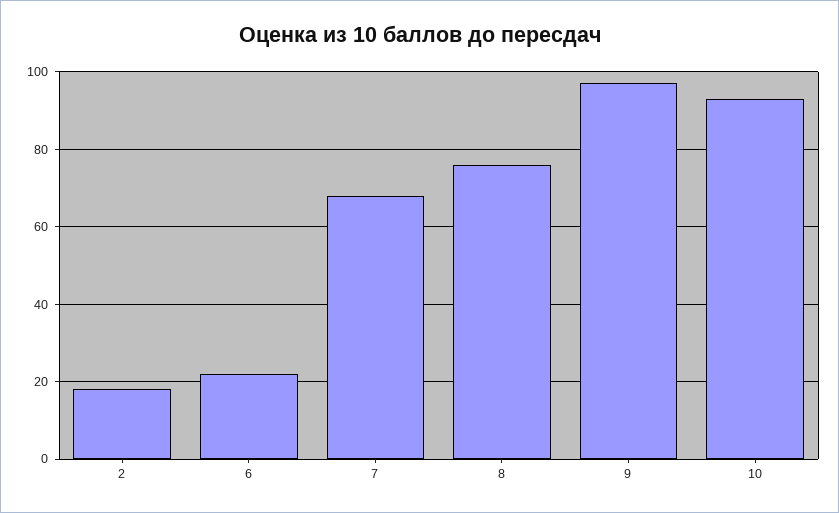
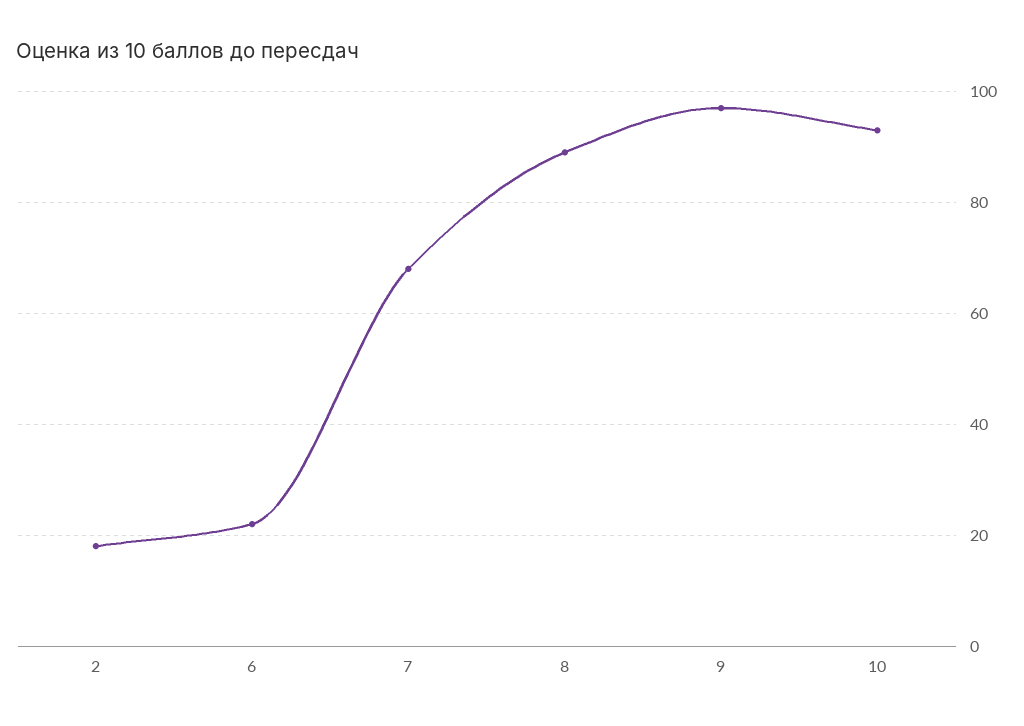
8: 75 -> 90

